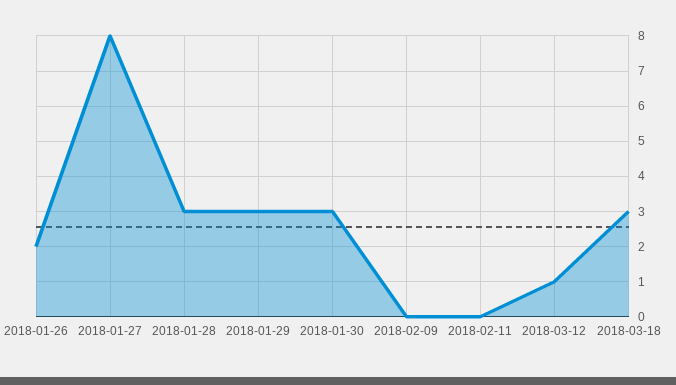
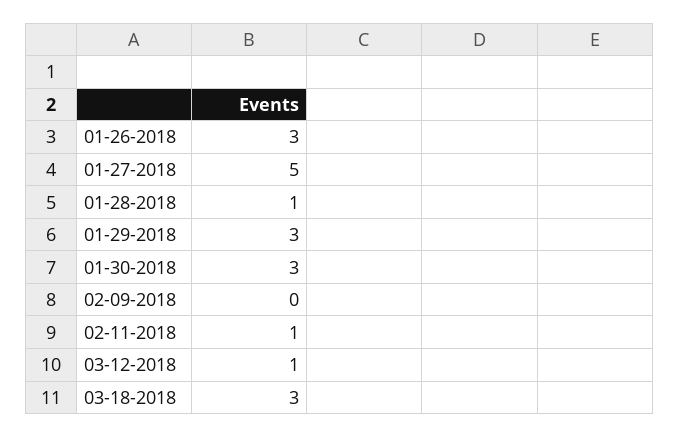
2018-01-26: 2 -> 3
2018-01-27: 8 -> 5
2018-01-28: 3 -> 1
2018-02-11: 0 -> 1

